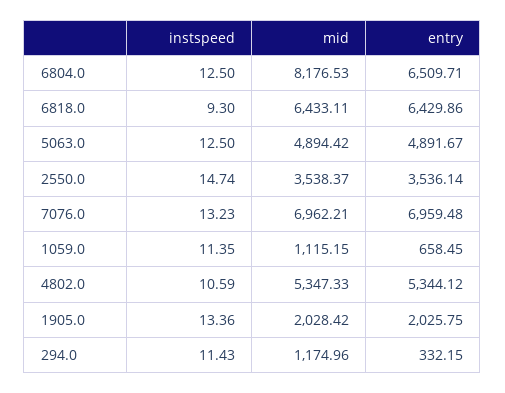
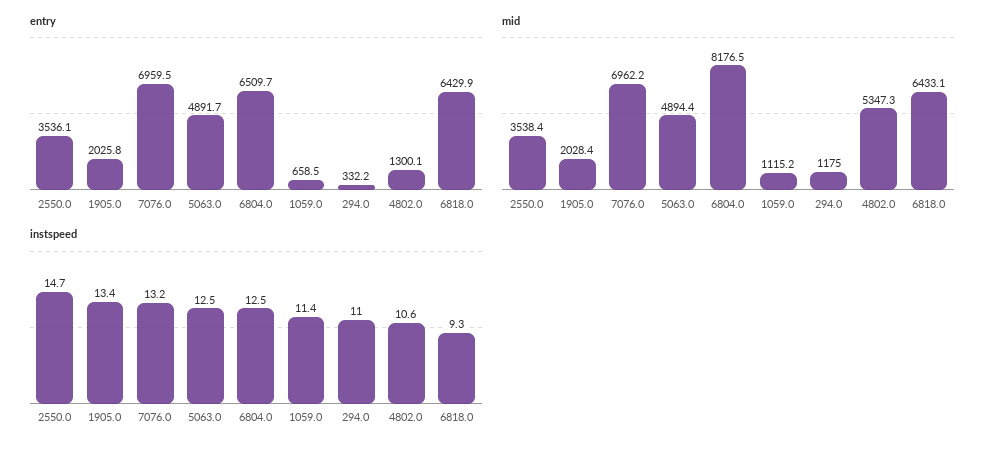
entry, 4802.0: 5344.12 -> 1300.1
instspeed, 294.0: 11.43 -> 11

